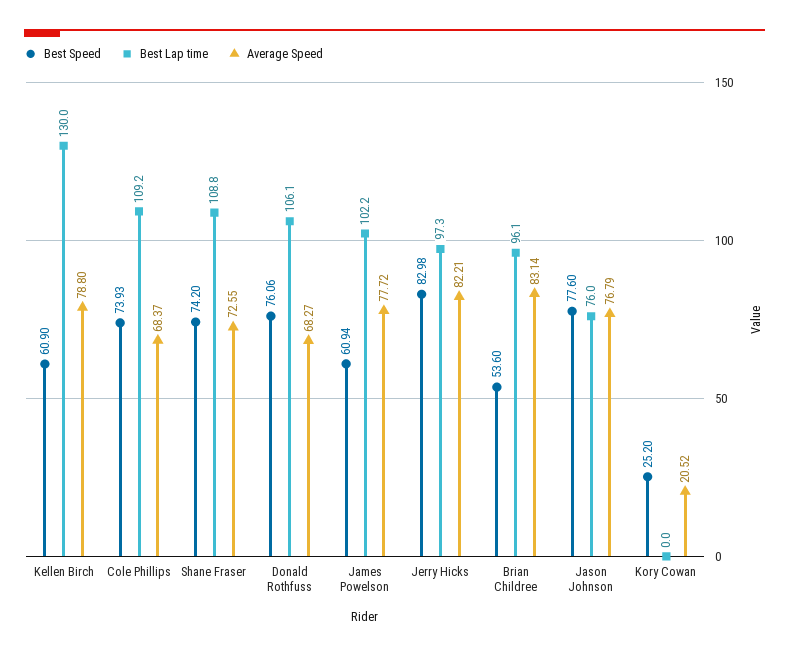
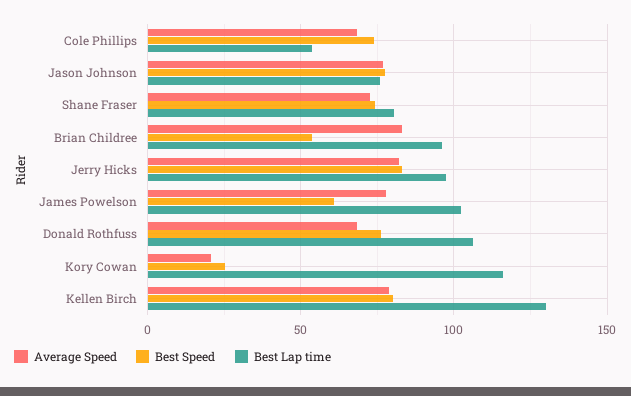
Best Speed, Kellen Birch: 60.9 -> 80
Best Lap time, Cole Phillips: 109.2 -> 55
Best Lap time, Shane Fraser: 108.8 -> 80
Best Lap time, Kory Cowan: 0 -> 115

